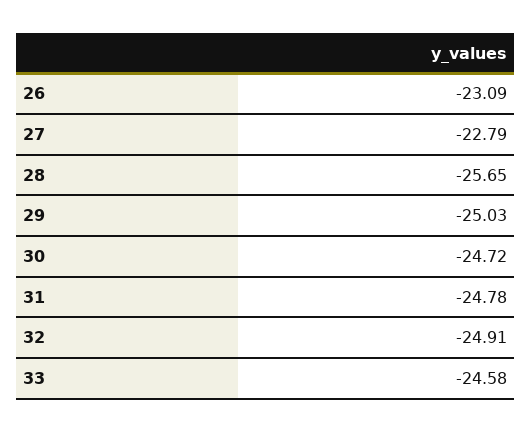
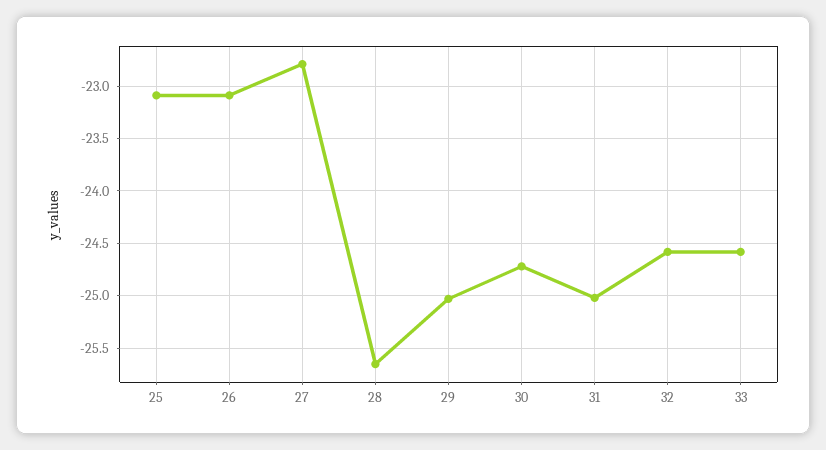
31: -24.78 -> -25
32: -24.91 -> -24.6
25: none -> -23.1

